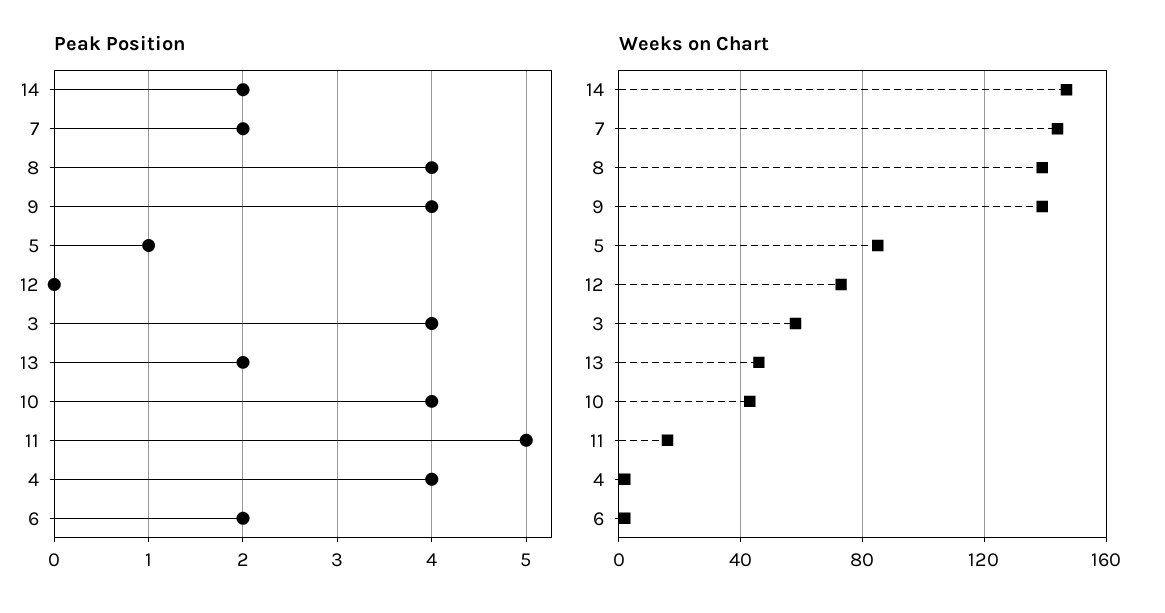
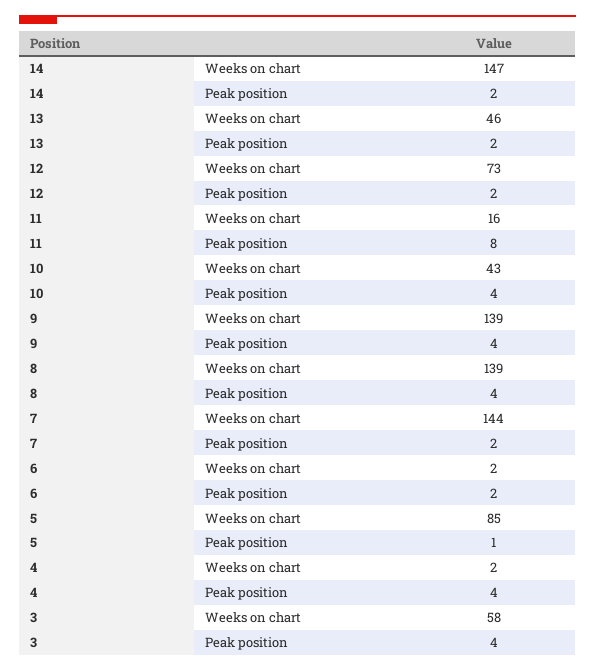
Peak Position, 12: 0 -> 2
Peak Position, 11: 5 -> 8

